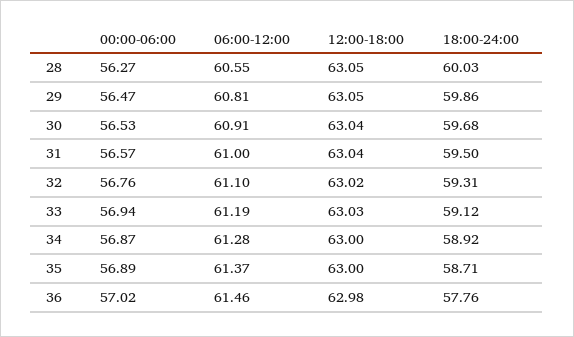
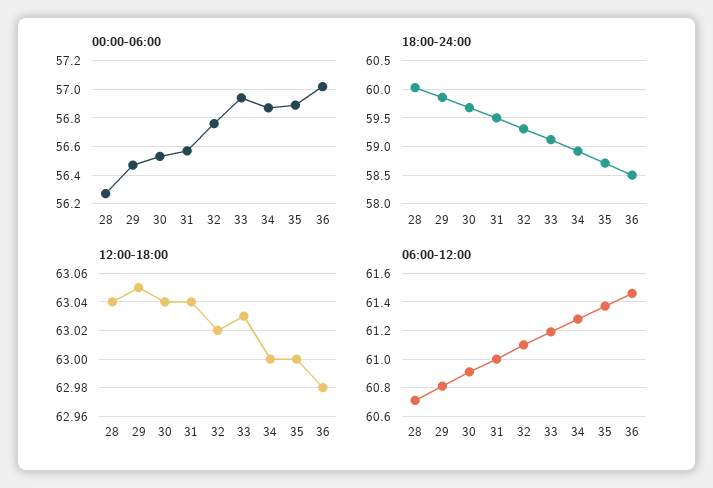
06:00-12:00, 28: 60.55 -> 60.7
12:00-18:00, 28: 63.05 -> 63.04
18:00-24:00, 36: 57.76 -> 58.5

